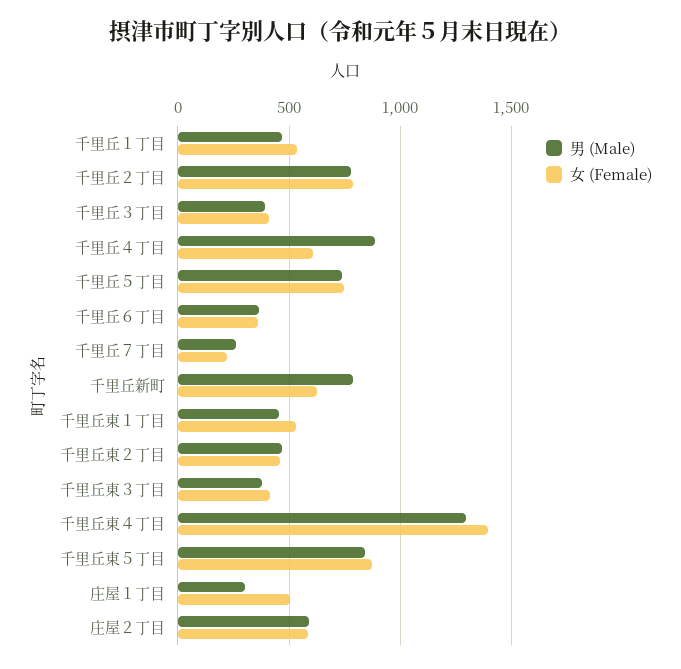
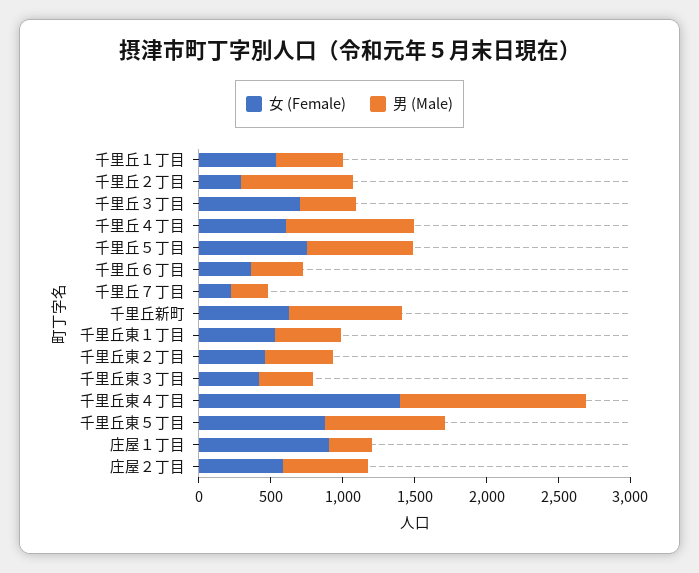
女 (Female), 千里丘２丁目: 800 -> 300
女 (Female), 千里丘３丁目: 400 -> 700
女 (Female), 庄屋１丁目: 500 -> 900

